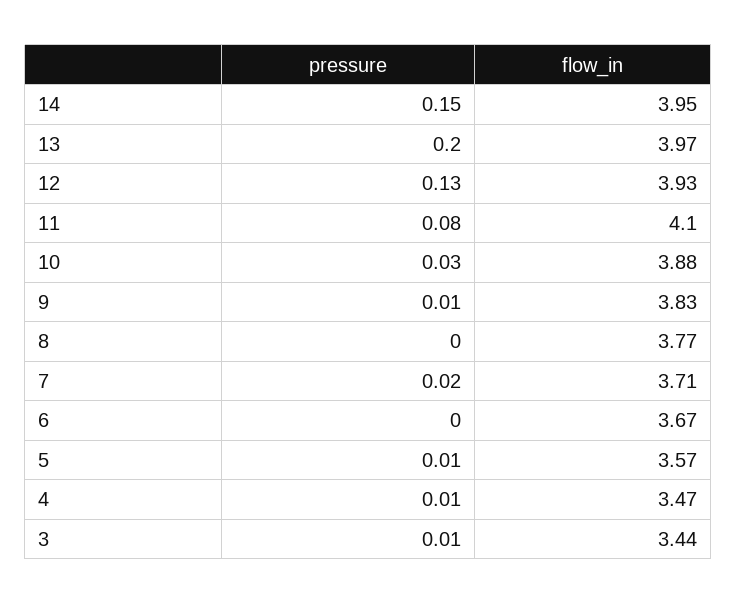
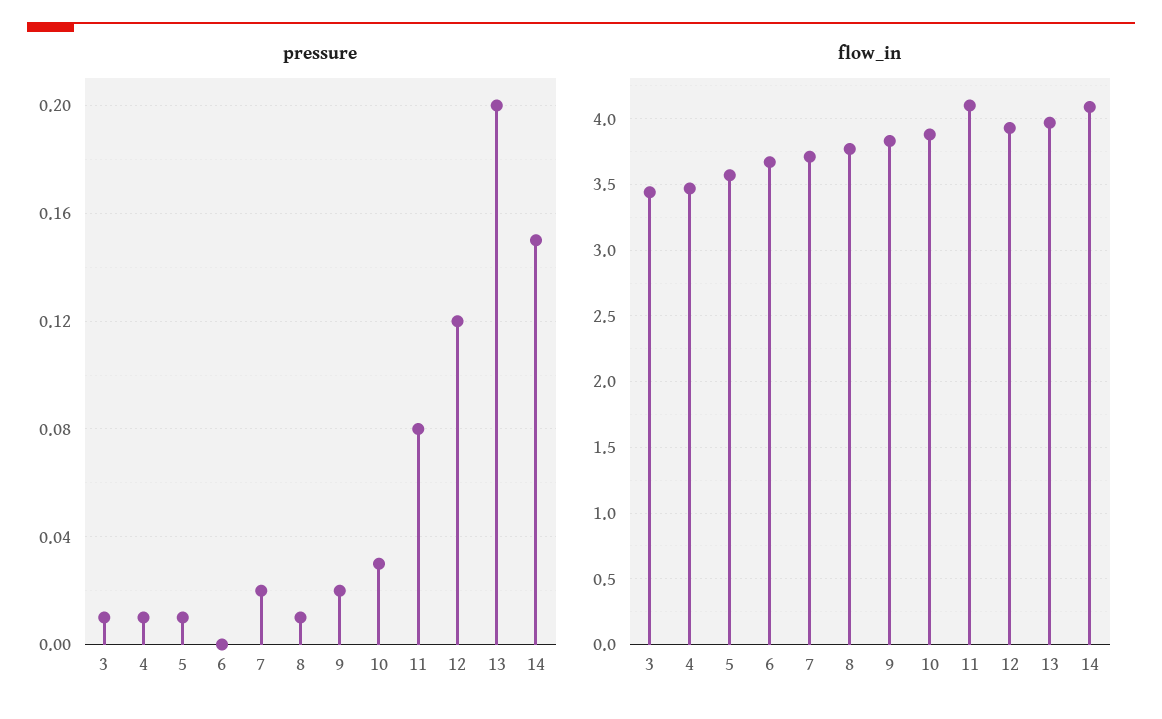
flow_in, 14: 3.95 -> 4.1
pressure, 12: 0.13 -> 0.12
pressure, 9: 0.01 -> 0.02
pressure, 8: 0 -> 0.01

